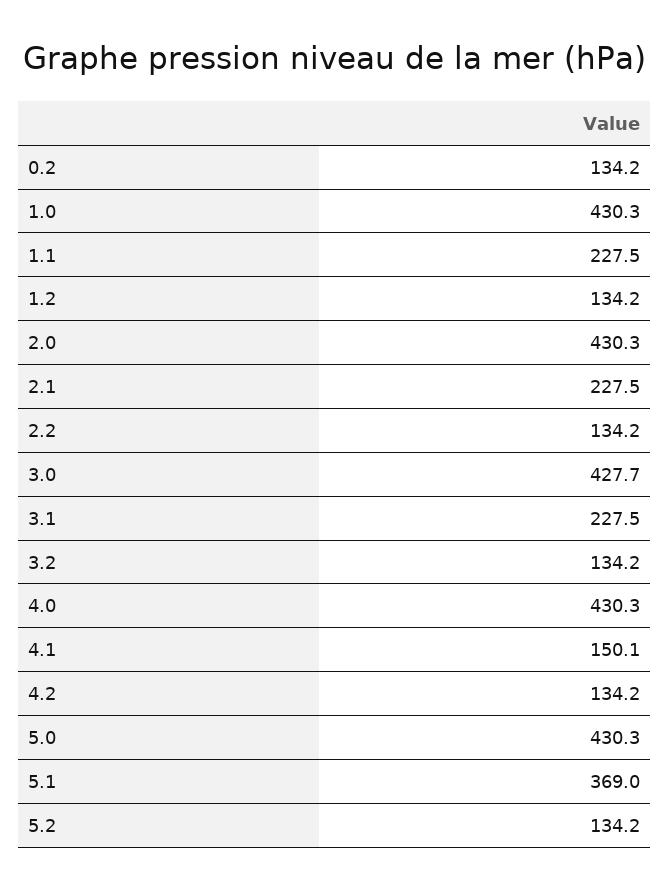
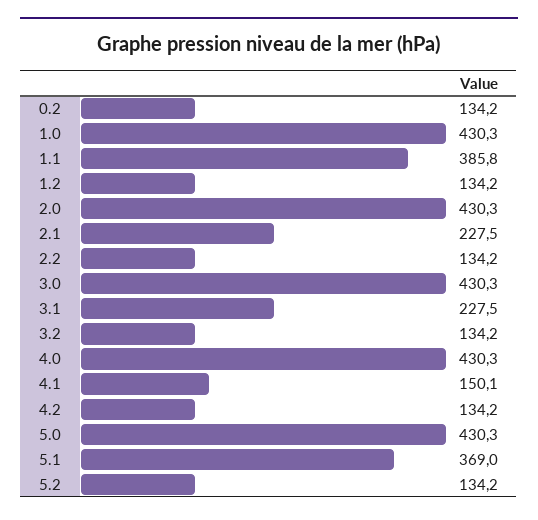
1.1: 227.5 -> 385.8
3.0: 427.7 -> 430.3

